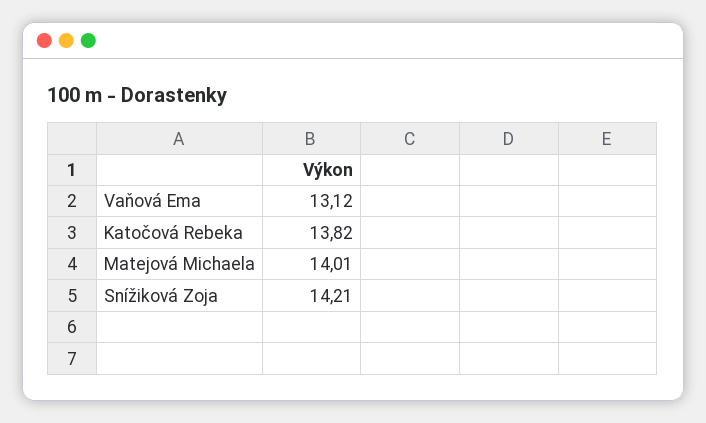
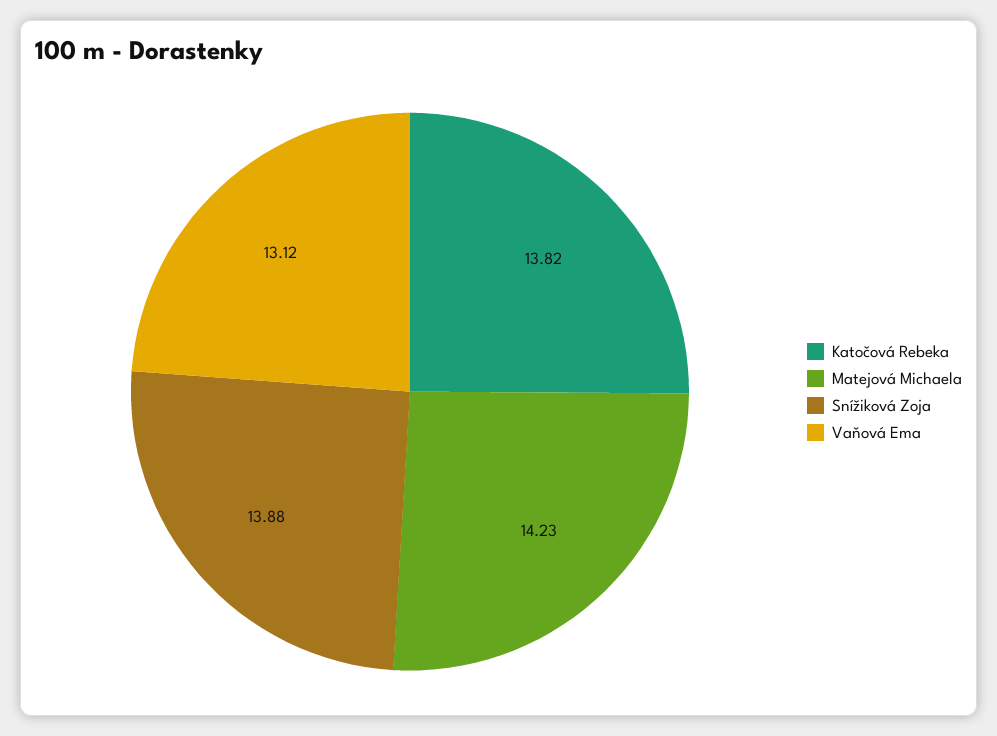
Matejová Michaela: 14.01 -> 14.23
Snížiková Zoja: 14.21 -> 13.88

